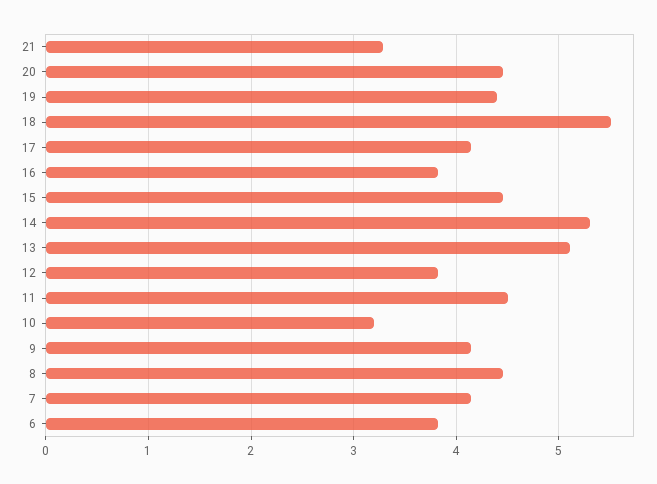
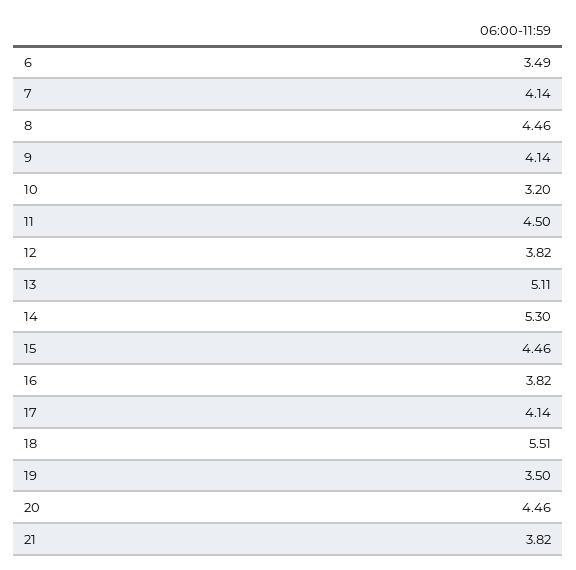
21: 3.3 -> 3.82
19: 4.4 -> 3.5
6: 3.8 -> 3.49

